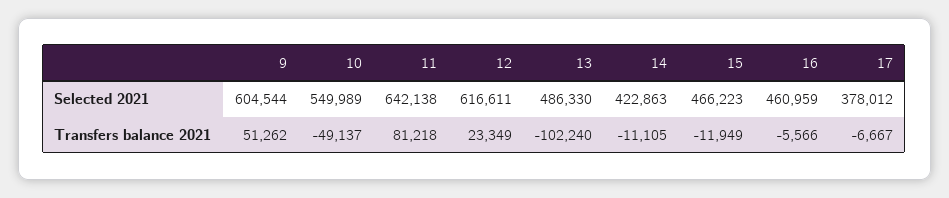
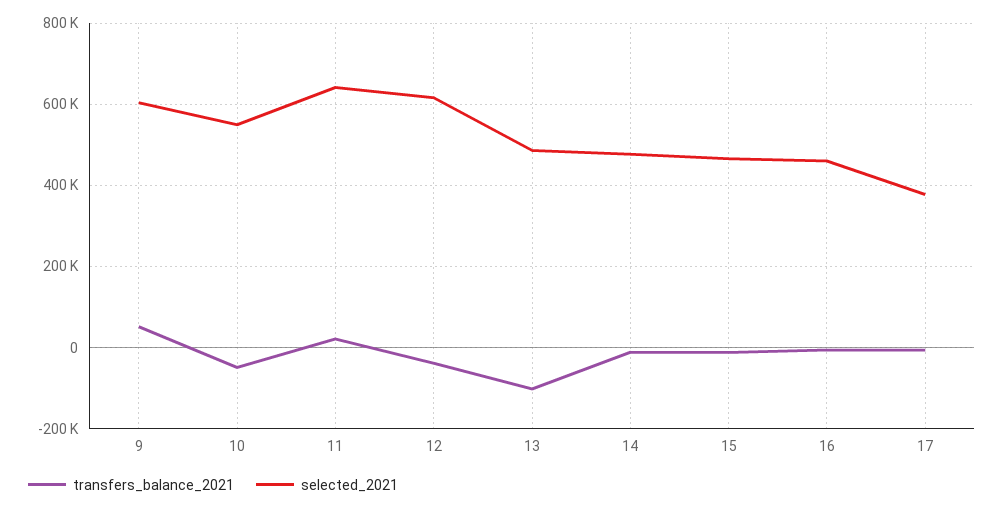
Selected 2021, 14: 422863 -> 480000
Transfers balance 2021, 11: 81218 -> 20000
Transfers balance 2021, 12: 23349 -> -40000

